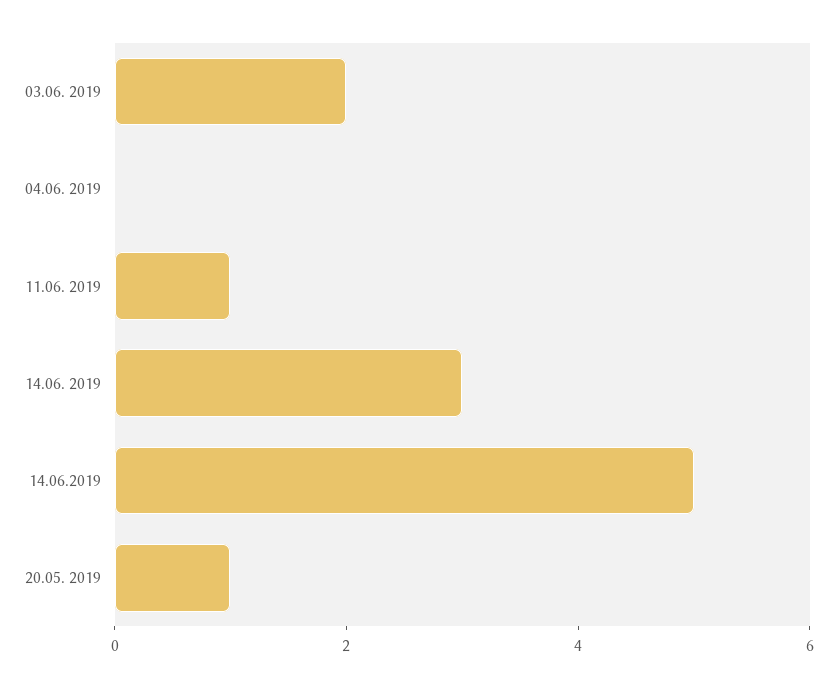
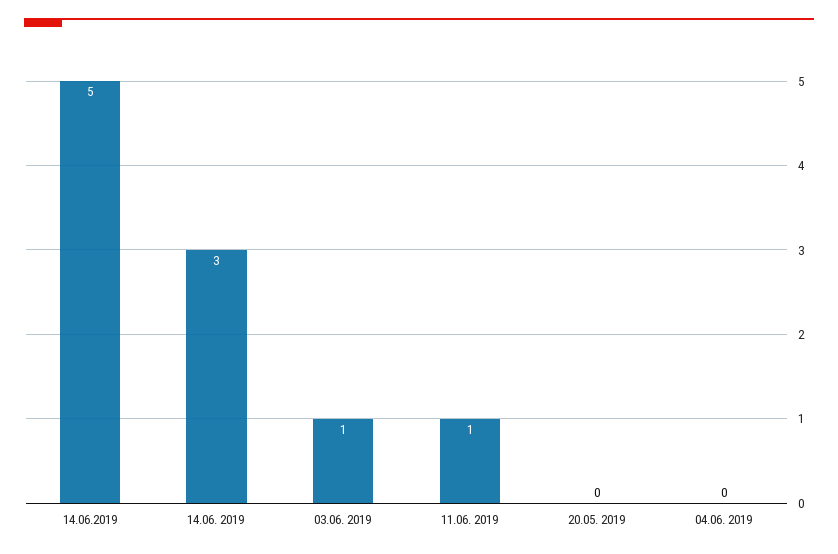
03.06. 2019: 2 -> 1
20.05. 2019: 1 -> 0

